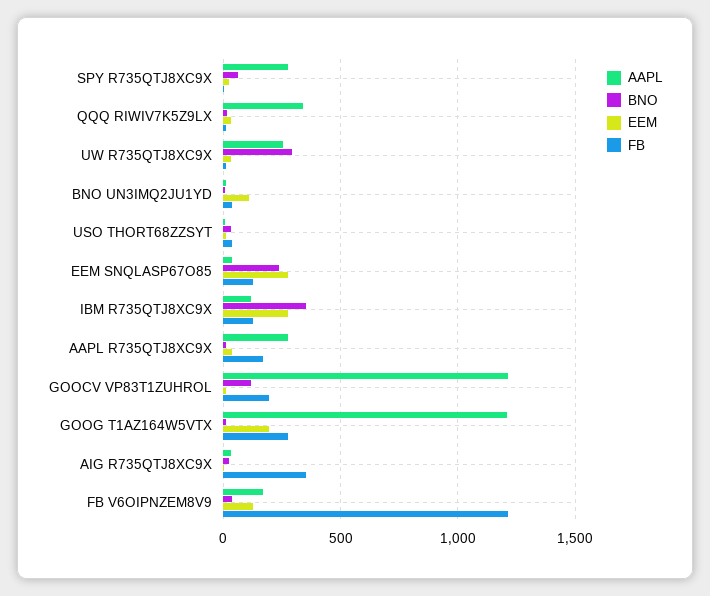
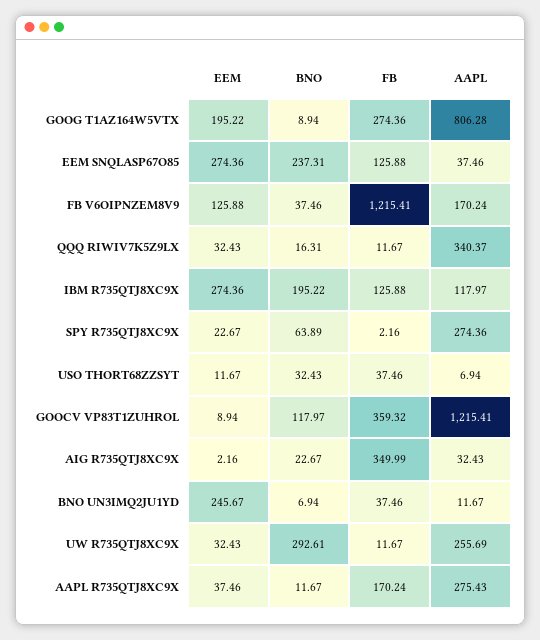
EEM, BNO UN3IMQ2JU1YD: 100 -> 245.67
BNO, IBM R735QTJ8XC9X: 350 -> 195.22
FB, GOOCV VP83T1ZUHROL: 200 -> 359.32
AAPL, GOOG T1AZ164W5VTX: 1200 -> 806.28

